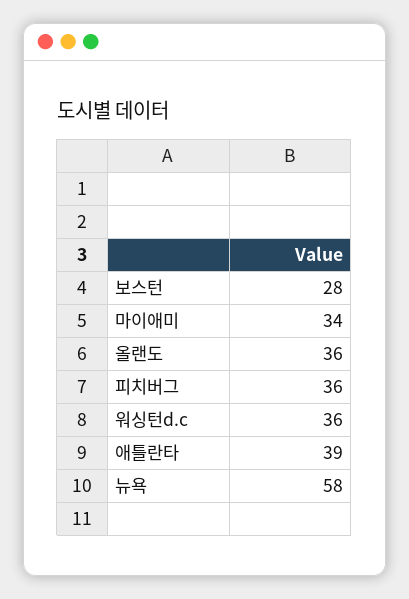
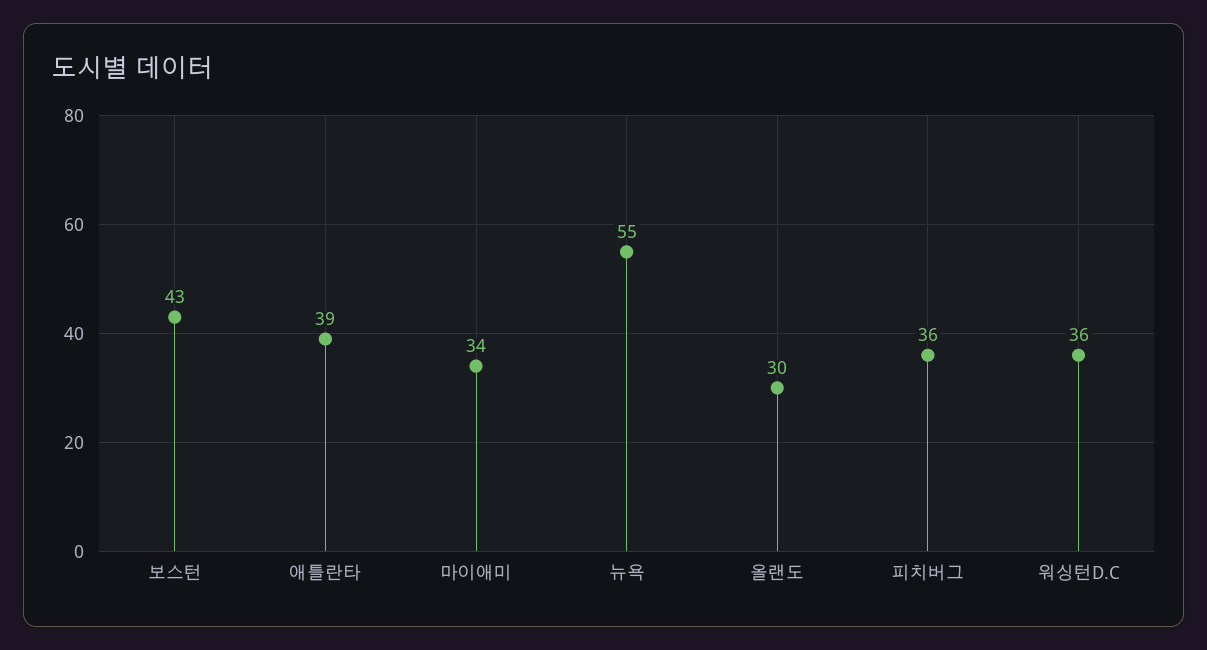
보스턴: 28 -> 43
올랜도: 36 -> 30
뉴욕: 58 -> 55

